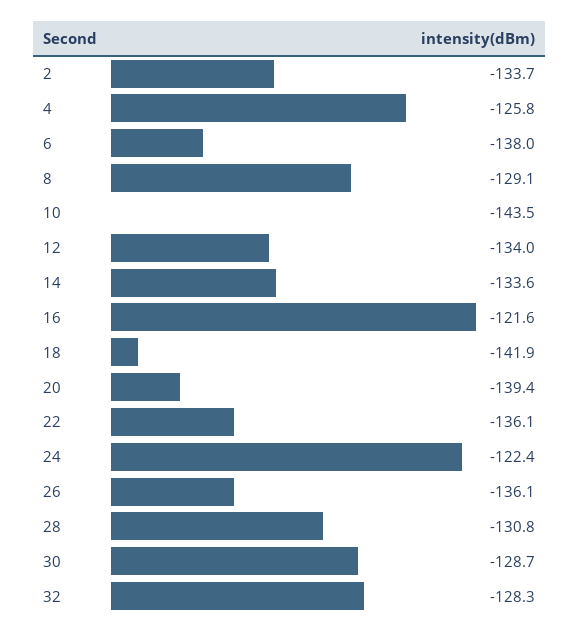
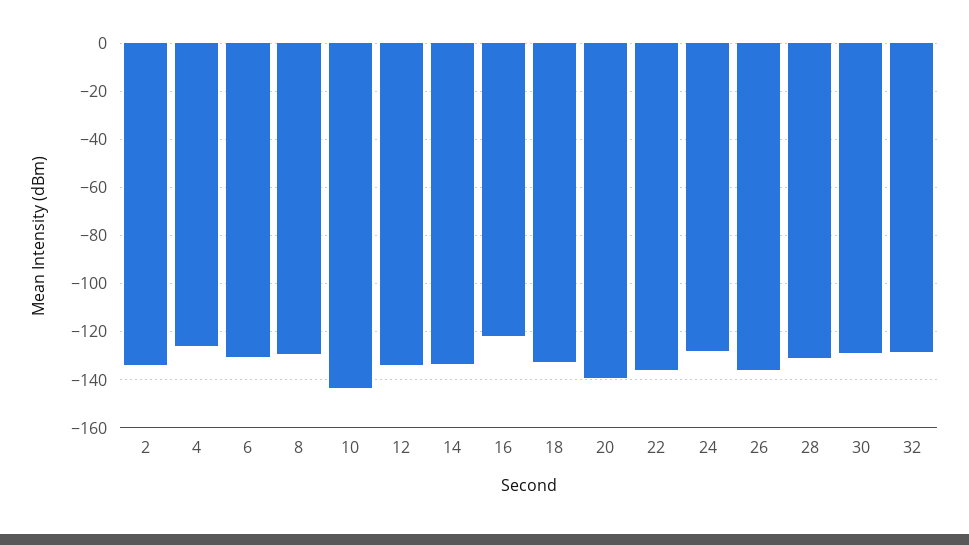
6: -138 -> -130
18: -141.9 -> -132.5
24: -122.4 -> -127.5

